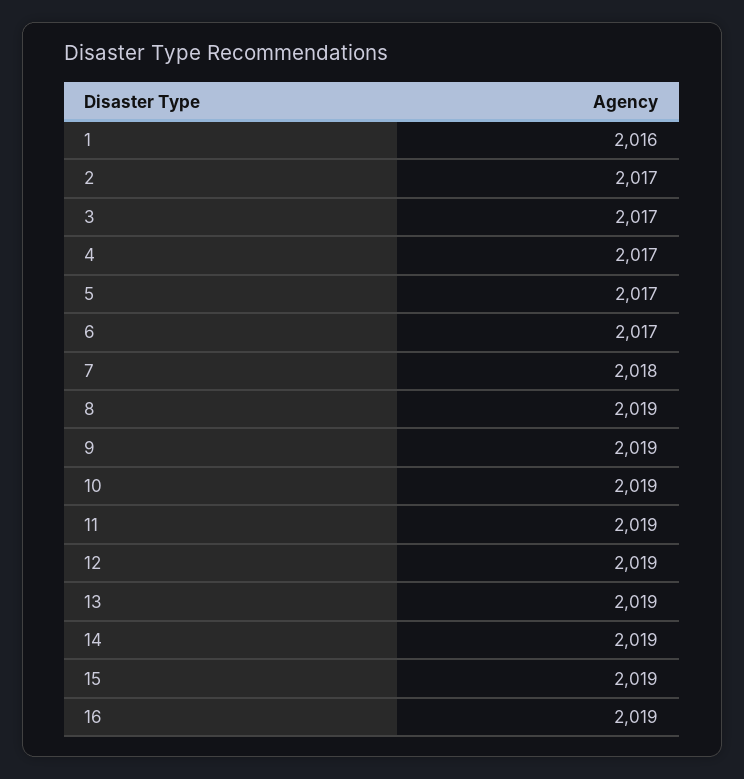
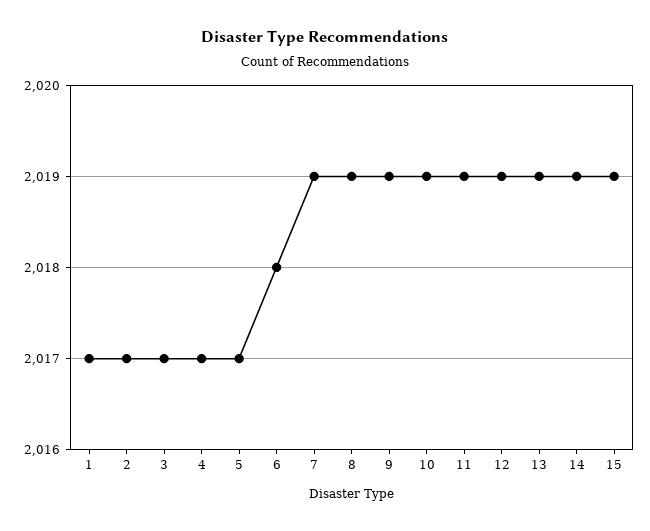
1: 2016 -> 2017
6: 2017 -> 2018
7: 2018 -> 2019
16: 2019 -> none

